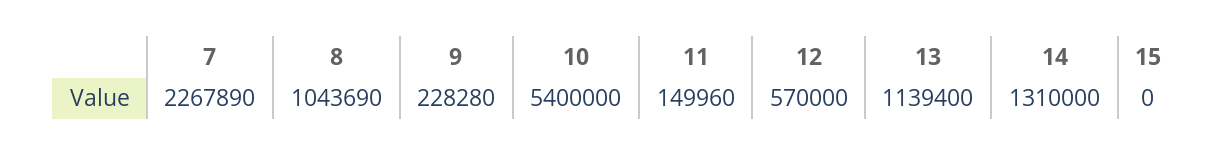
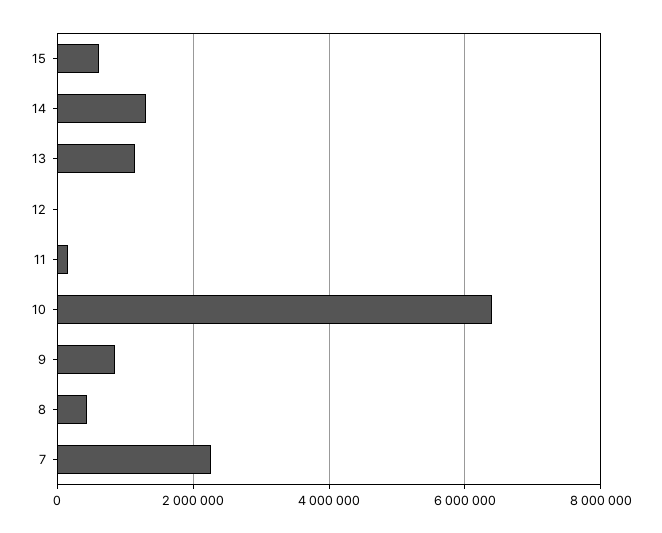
8: 1043690 -> 400000
9: 228280 -> 800000
10: 5400000 -> 6400000
12: 570000 -> 0
15: 0 -> 600000

